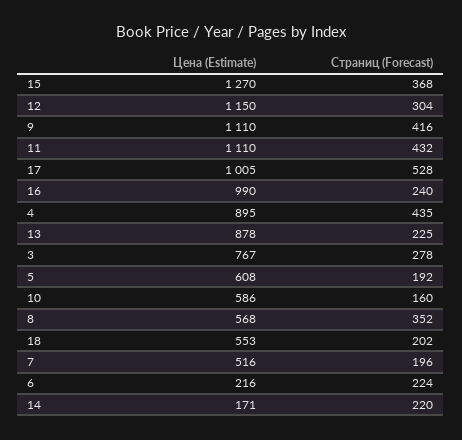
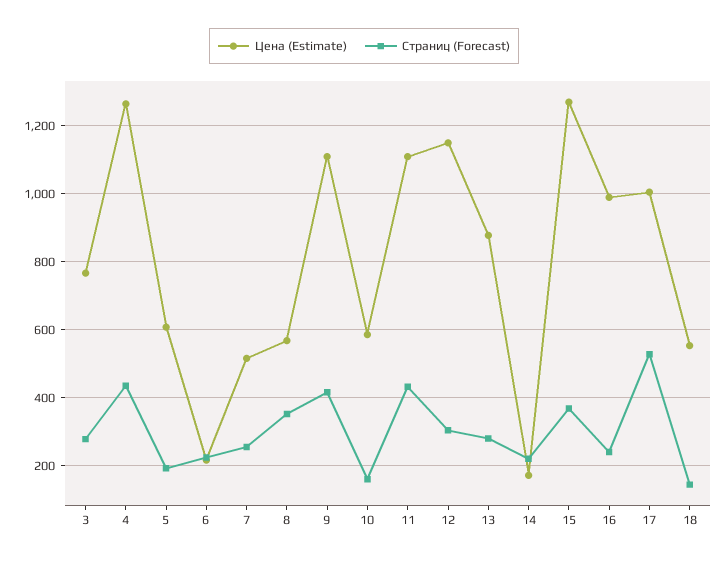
Цена (Estimate), 4: 895 -> 1260
Страниц (Forecast), 13: 225 -> 280
Страниц (Forecast), 18: 202 -> 140
Страниц (Forecast), 7: 196 -> 260

